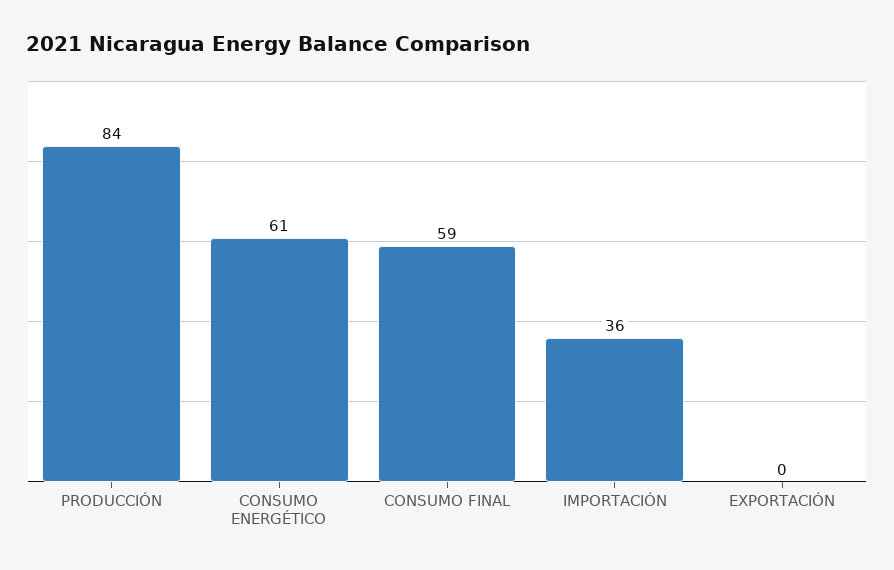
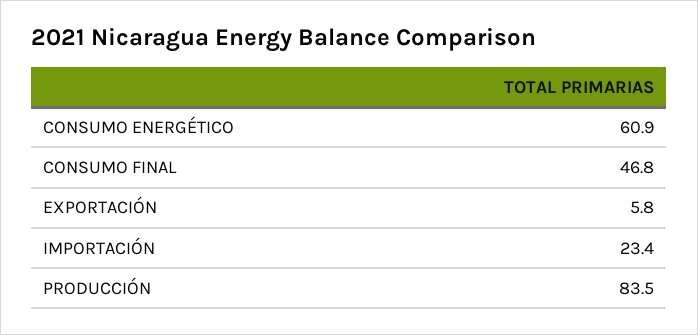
CONSUMO FINAL: 59 -> 46.8
IMPORTACIÓN: 36 -> 23.4
EXPORTACIÓN: 0 -> 5.8

